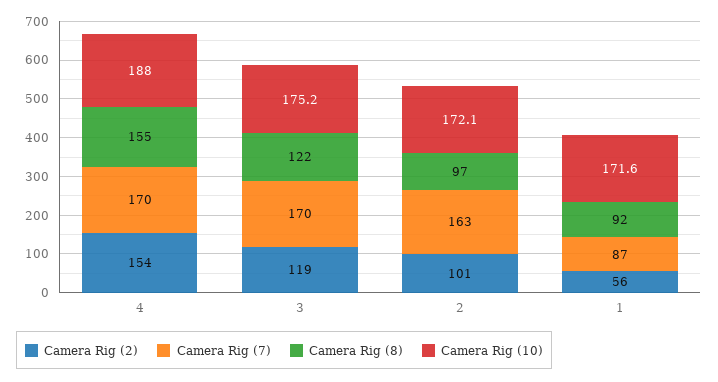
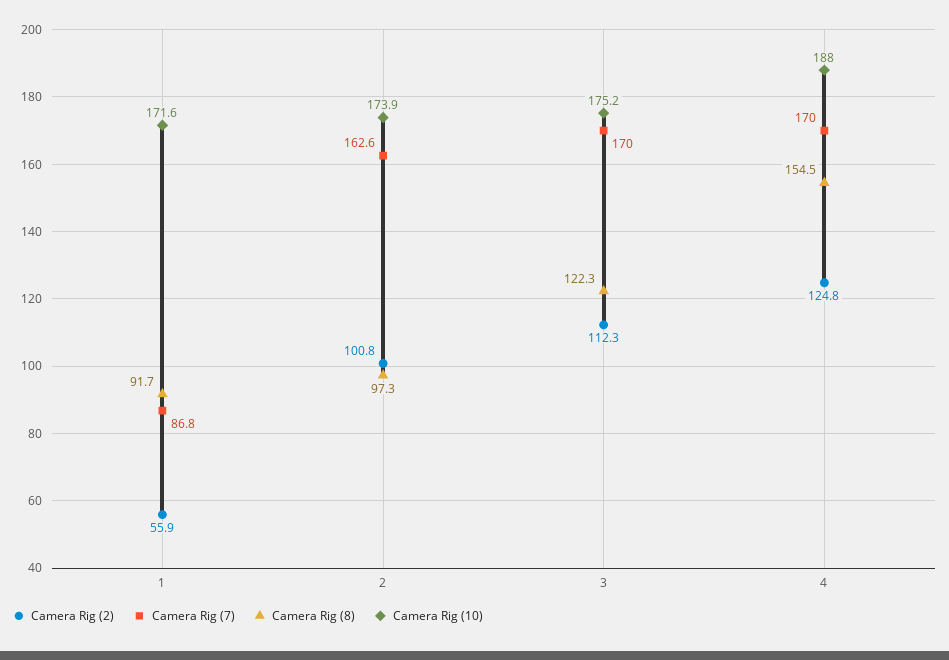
Camera Rig (2), 4: 154 -> 124.8
Camera Rig (2), 3: 119 -> 112.3
Camera Rig (10), 2: 172.1 -> 173.9

